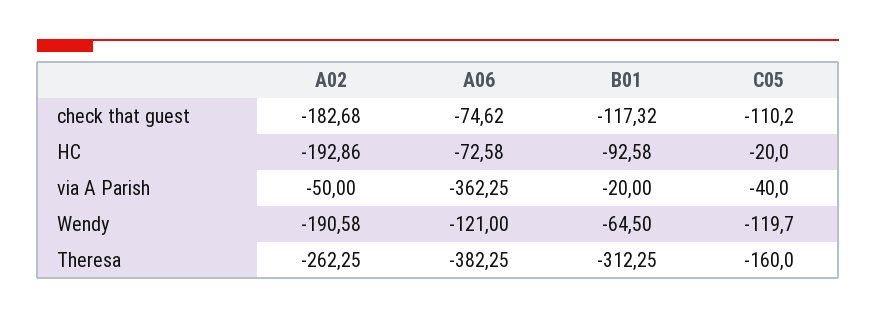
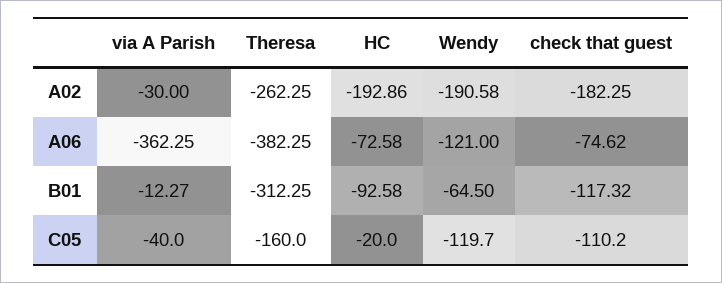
A02, check that guest: -182.68 -> -182.25
A02, via A Parish: -50 -> -30
B01, via A Parish: -20 -> -12.27

